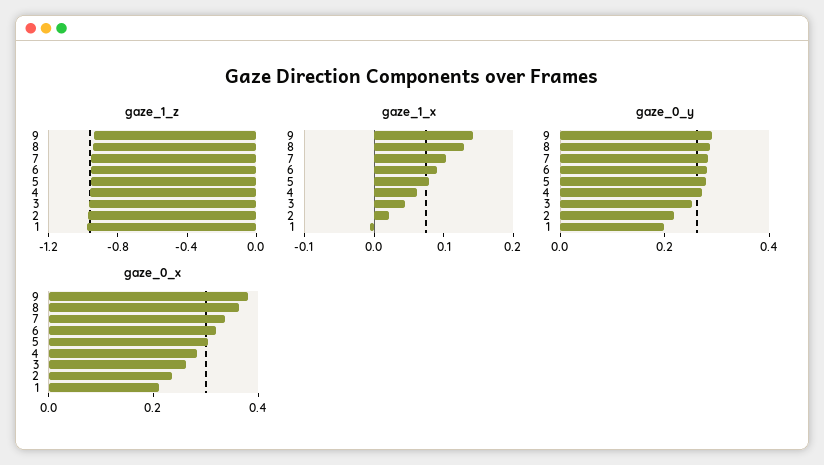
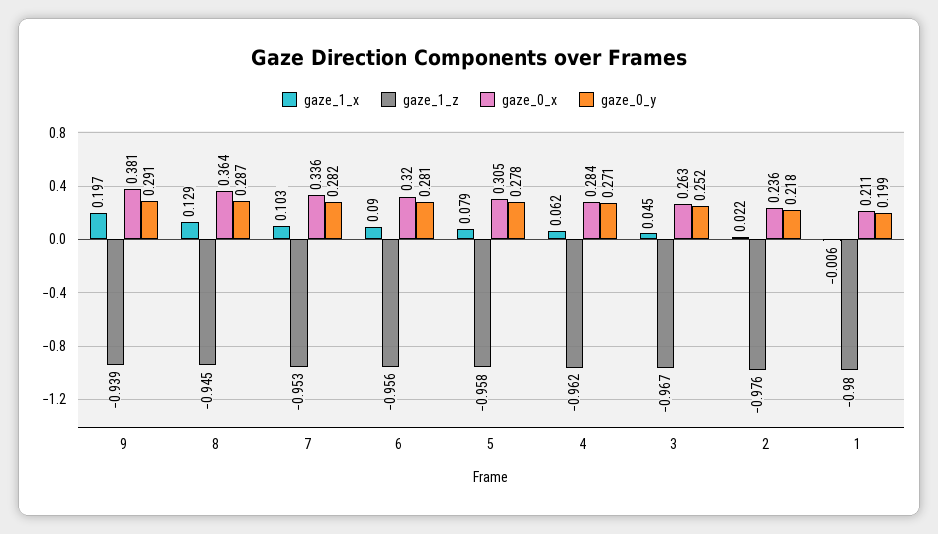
gaze_1_x, 9: 0.14 -> 0.197

